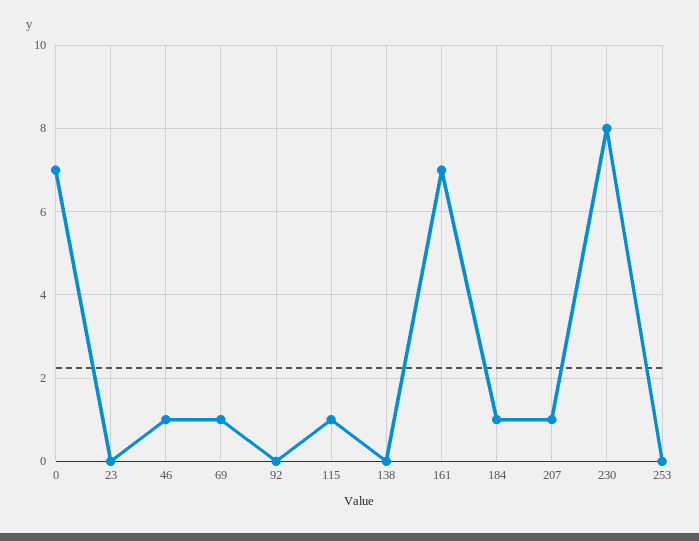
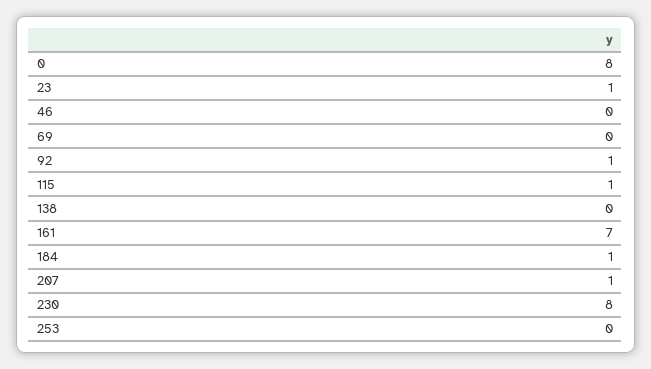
0: 7 -> 8
23: 0 -> 1
46: 1 -> 0
69: 1 -> 0
92: 0 -> 1

